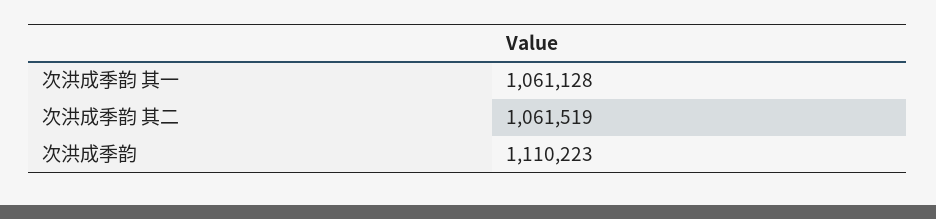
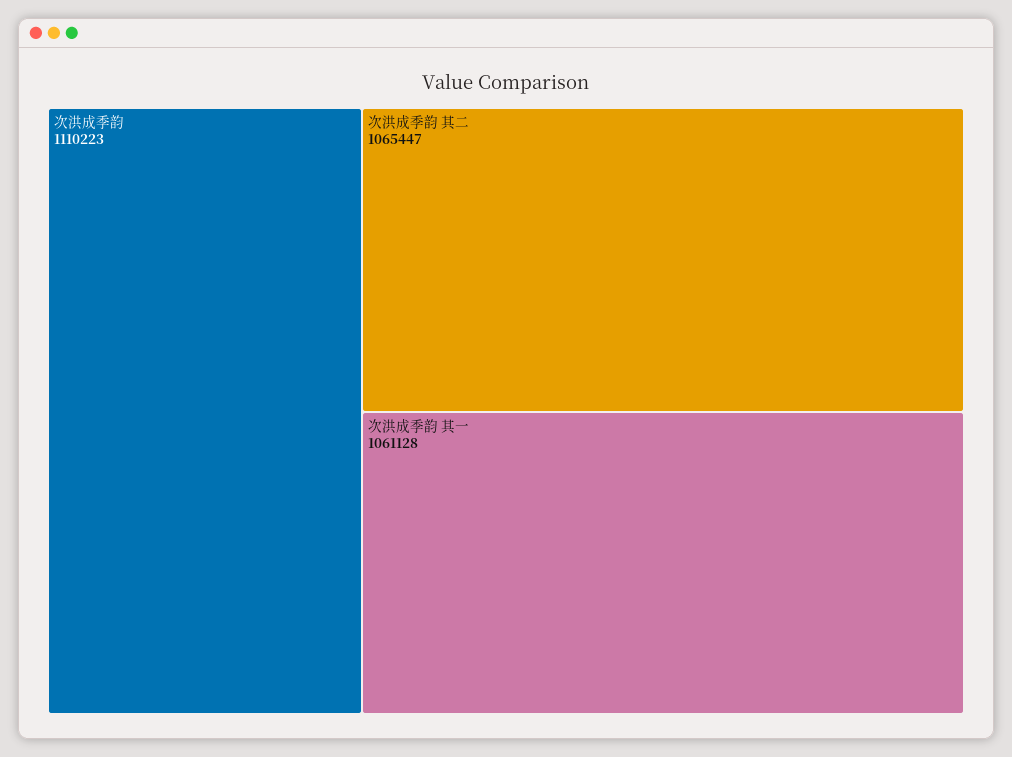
次洪成季韵 其二: 1061519 -> 1065447

